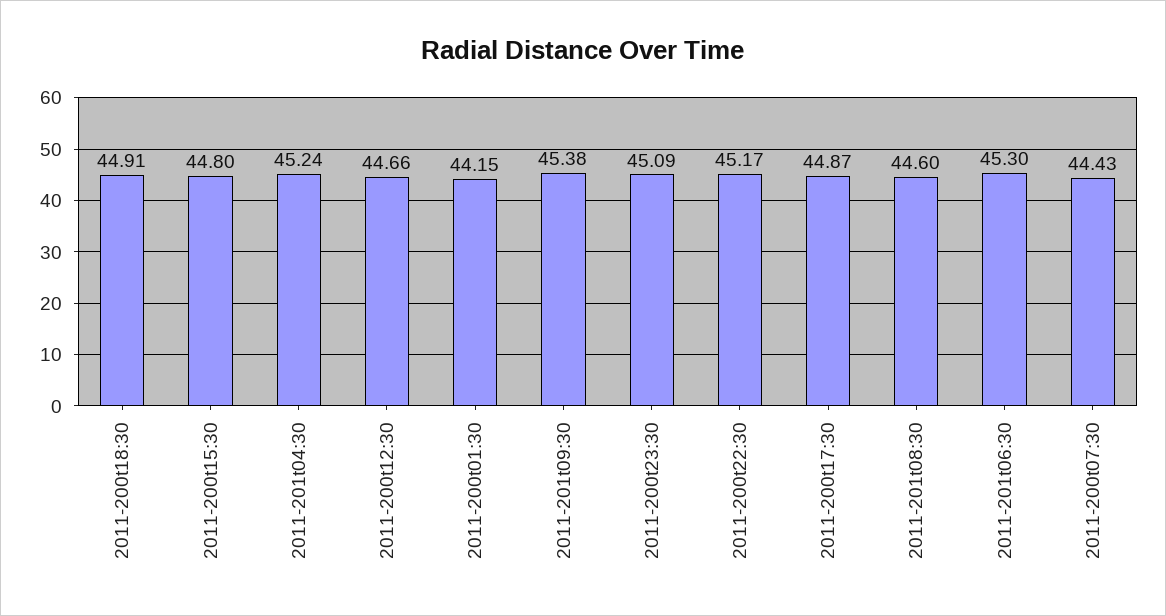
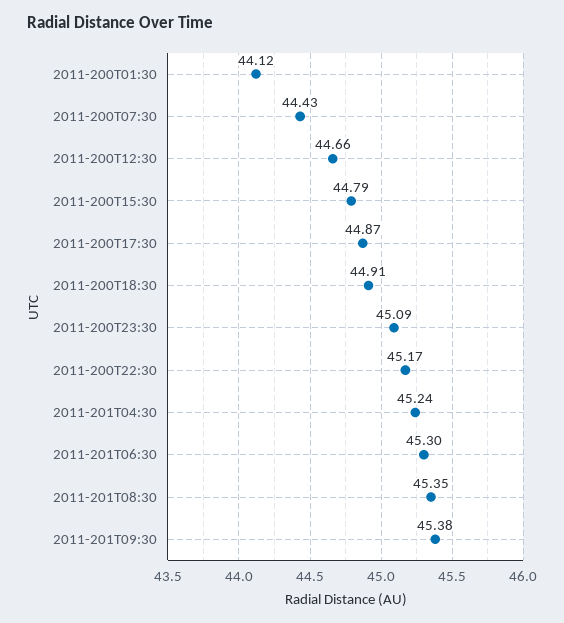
2011-200t15:30: 44.8 -> 44.79
2011-200t01:30: 44.15 -> 44.12
2011-201t08:30: 44.6 -> 45.35

